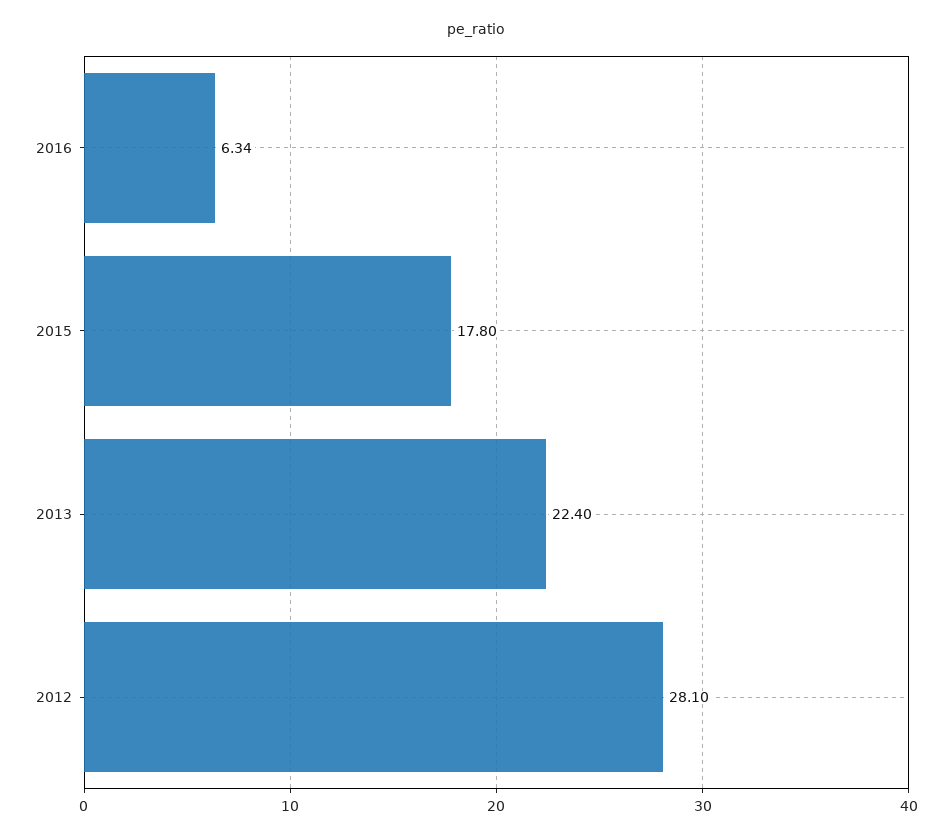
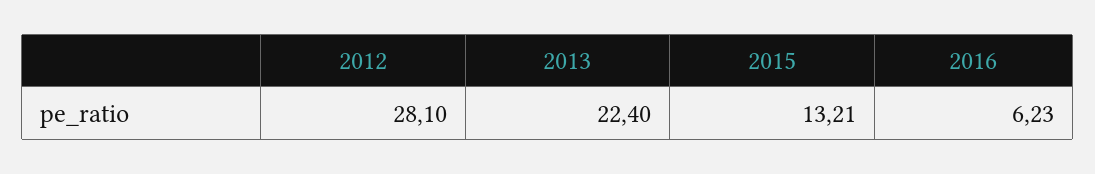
2016: 6.34 -> 6.23
2015: 17.8 -> 13.21

